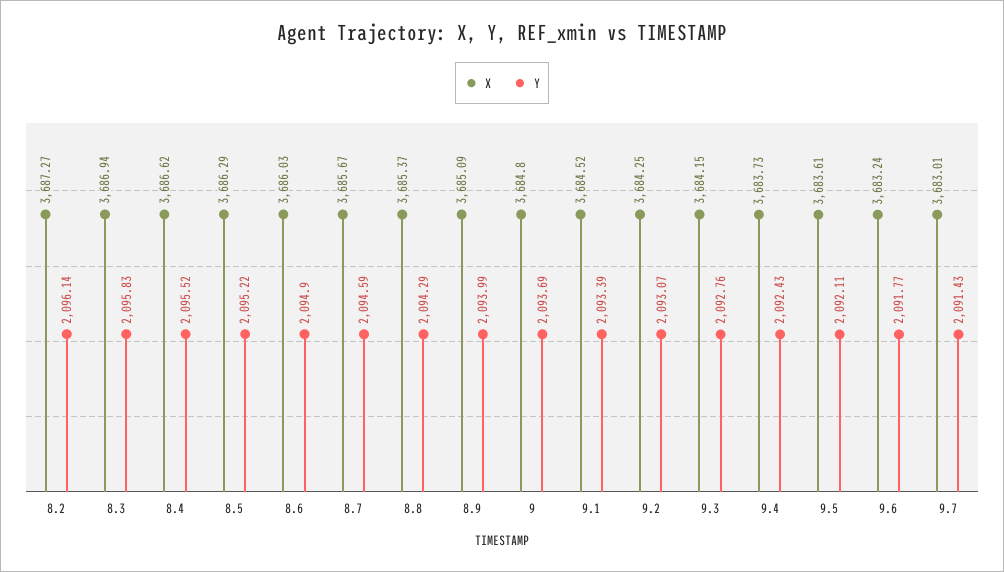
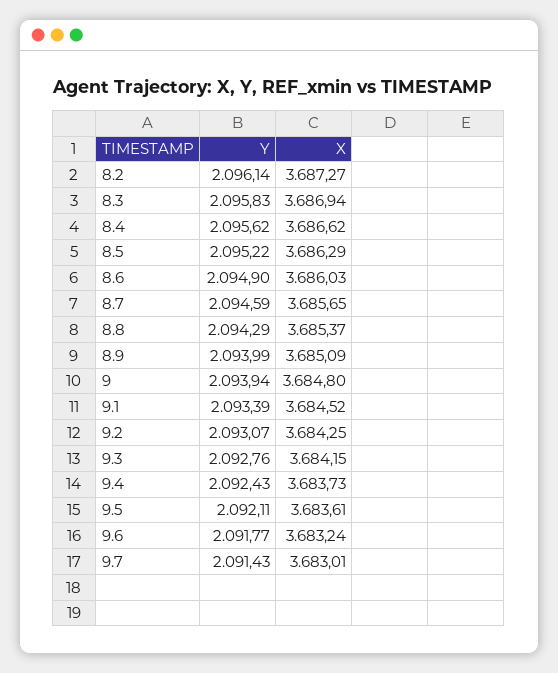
Y, 8.4: 2095.52 -> 2095.62
X, 8.7: 3685.67 -> 3685.65
Y, 9: 2093.69 -> 2093.94

